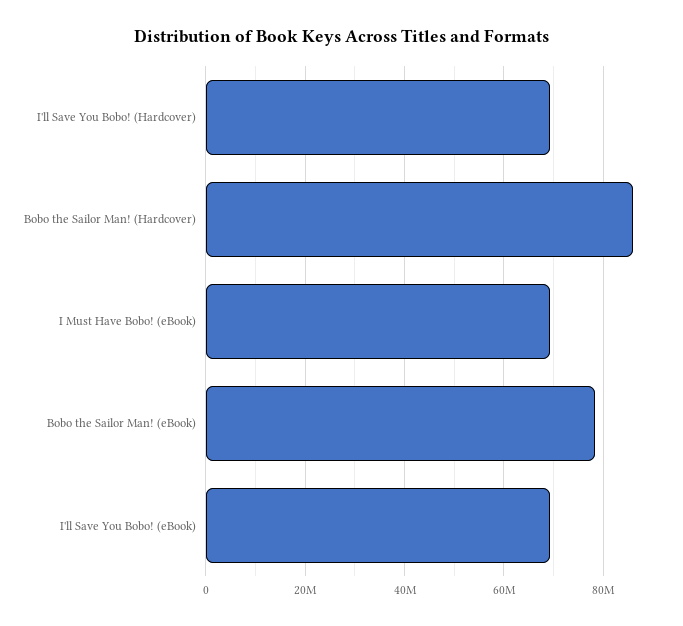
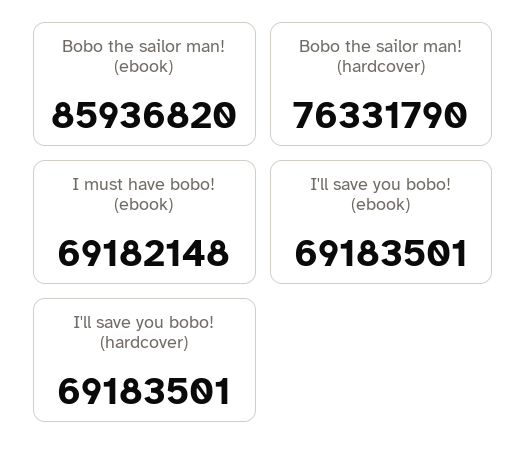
Bobo the Sailor Man! (Hardcover): 86000000 -> 76331790
Bobo the Sailor Man! (eBook): 78000000 -> 85936820

